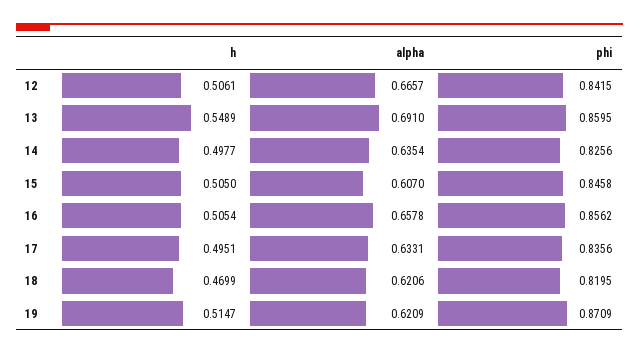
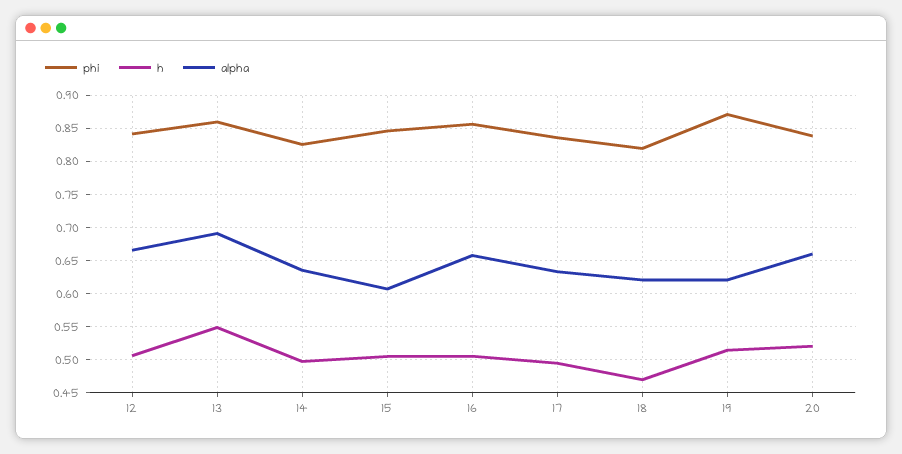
phi, 20: none -> 0.84
h, 20: none -> 0.52
alpha, 20: none -> 0.66

